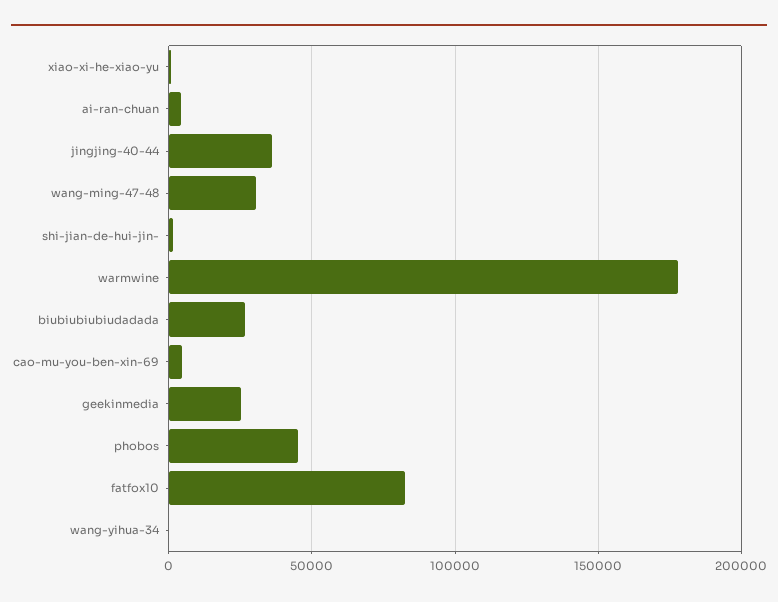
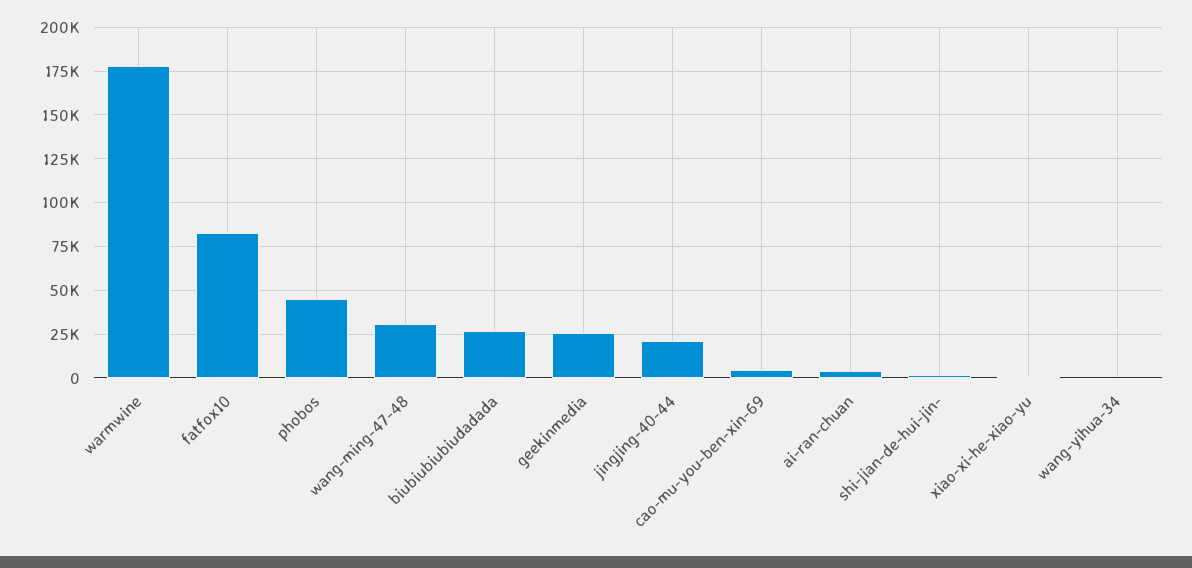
jingjing-40-44: 35000 -> 20000

